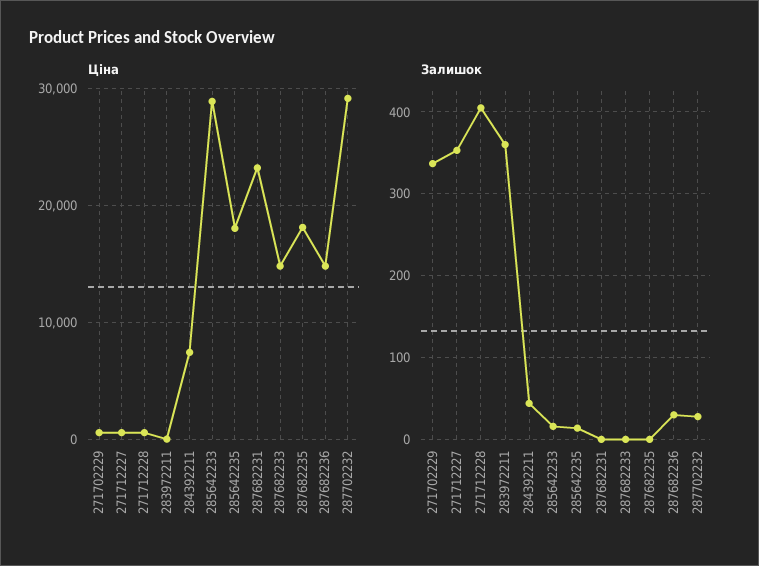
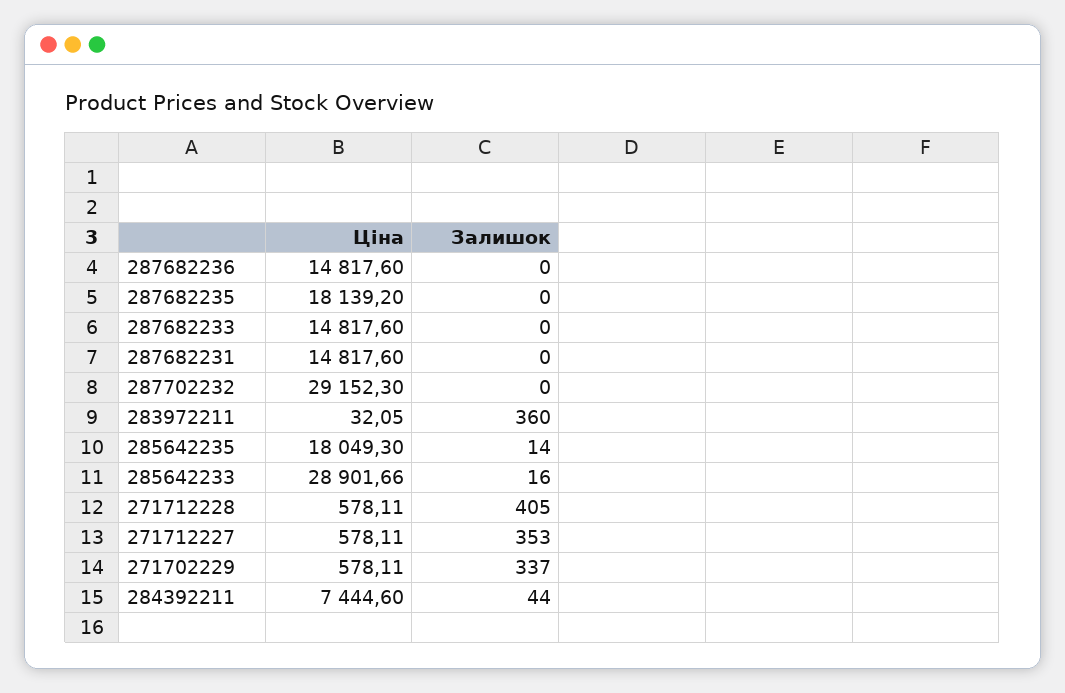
Ціна, 287682231: 23000 -> 14817.6
Залишок, 287682236: 30 -> 0
Залишок, 287702232: 30 -> 0

